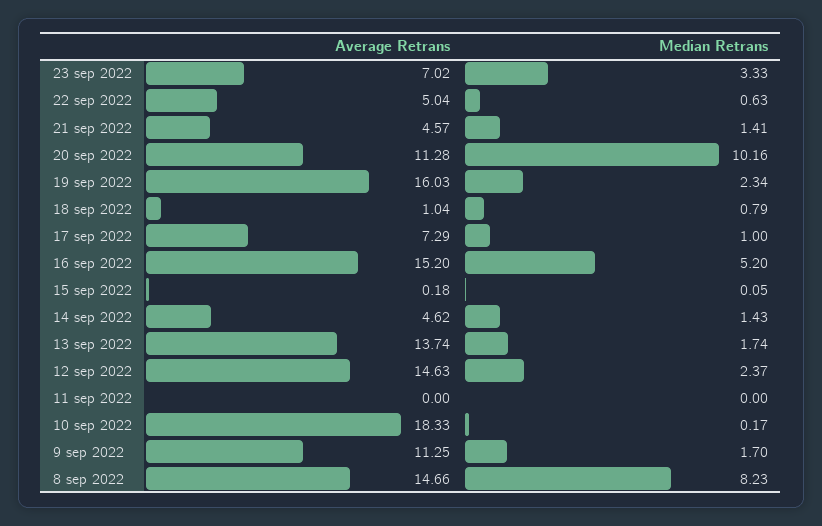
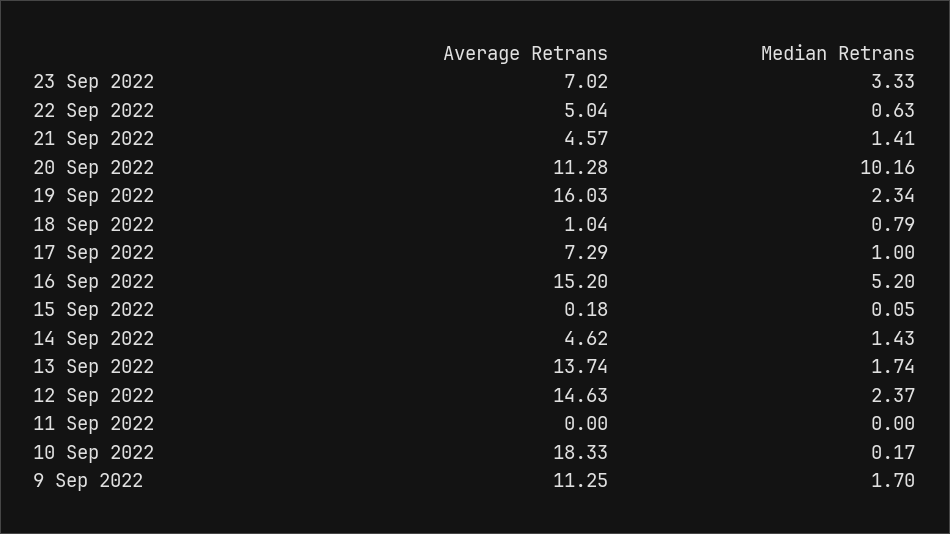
Average Retrans, 8 sep 2022: 14.66 -> none
Median Retrans, 8 sep 2022: 8.23 -> none

